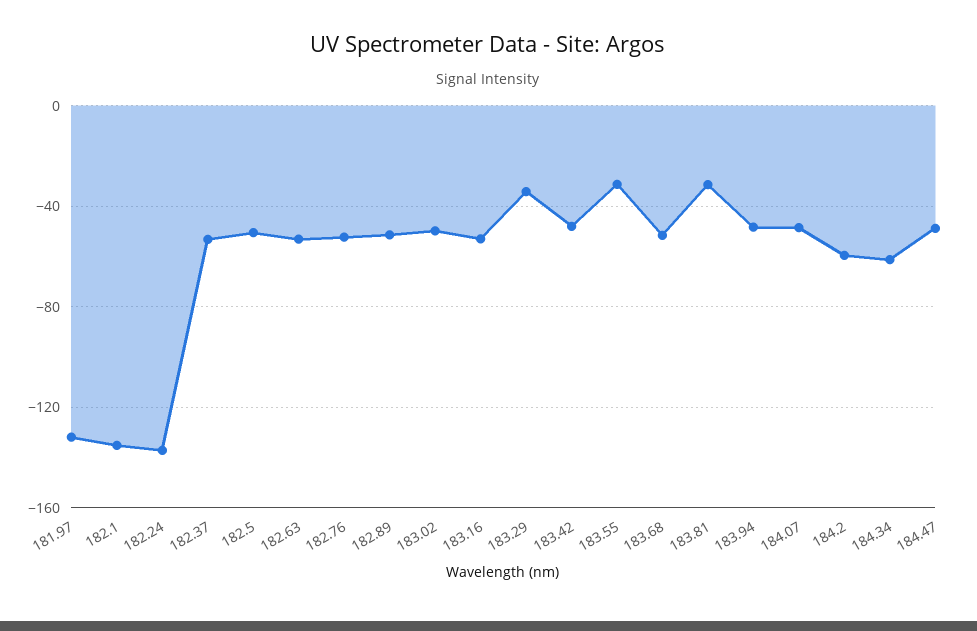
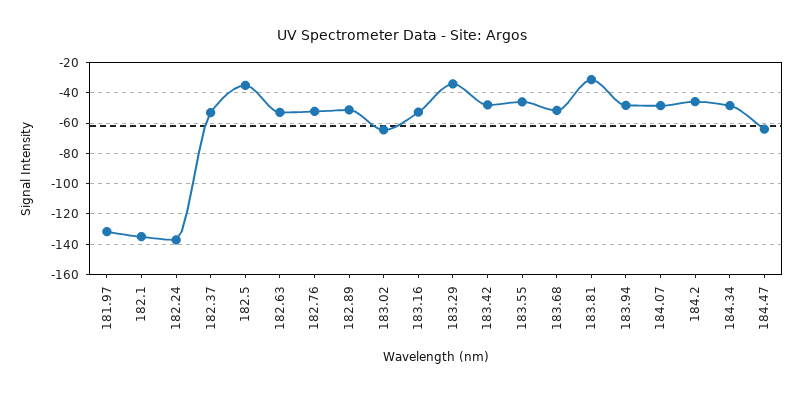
182.5: -50 -> -35
183.02: -50 -> -65
183.55: -30 -> -45
184.2: -60 -> -45
184.34: -60 -> -50
184.47: -50 -> -65

